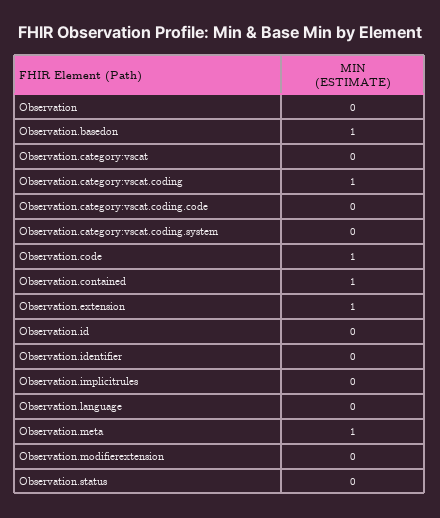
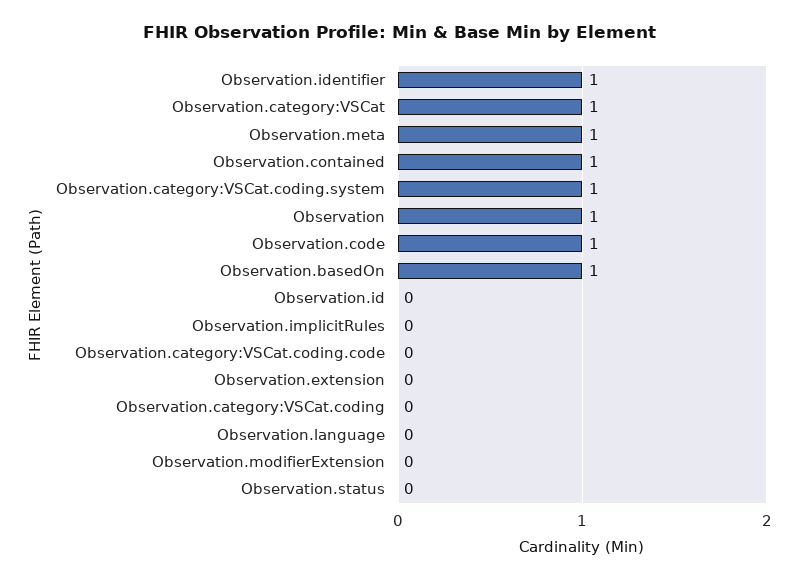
Observation: 0 -> 1
Observation.category:vscat: 0 -> 1
Observation.category:vscat.coding: 1 -> 0
Observation.category:vscat.coding.system: 0 -> 1
Observation.extension: 1 -> 0
Observation.identifier: 0 -> 1

